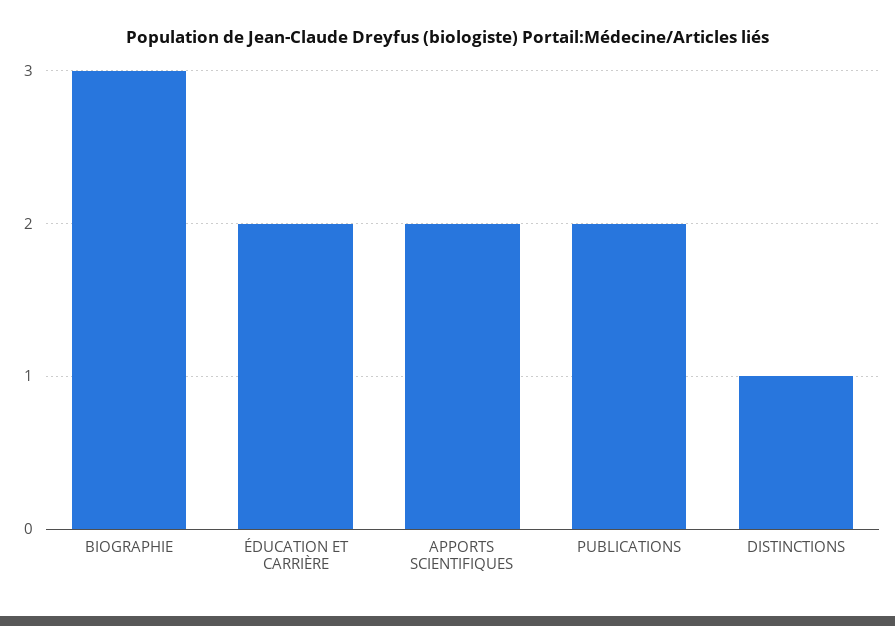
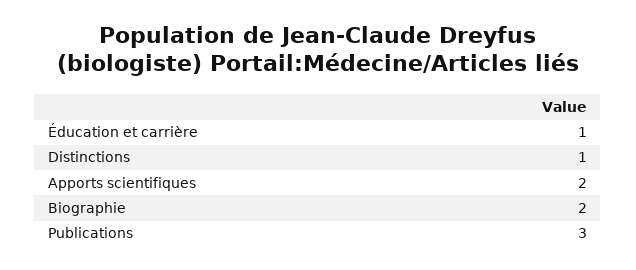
BIOGRAPHIE: 3 -> 2
ÉDUCATION ET CARRIÈRE: 2 -> 1
PUBLICATIONS: 2 -> 3

